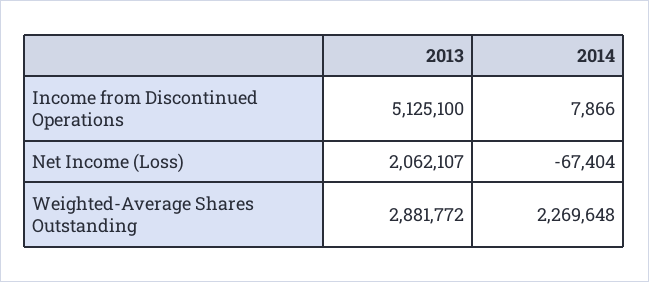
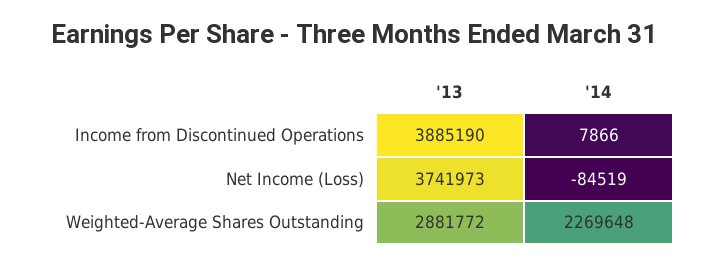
2013, Income from Discontinued Operations: 5125100 -> 3885190
2013, Net Income (Loss): 2062107 -> 3741973
2014, Net Income (Loss): -67404 -> -84519

